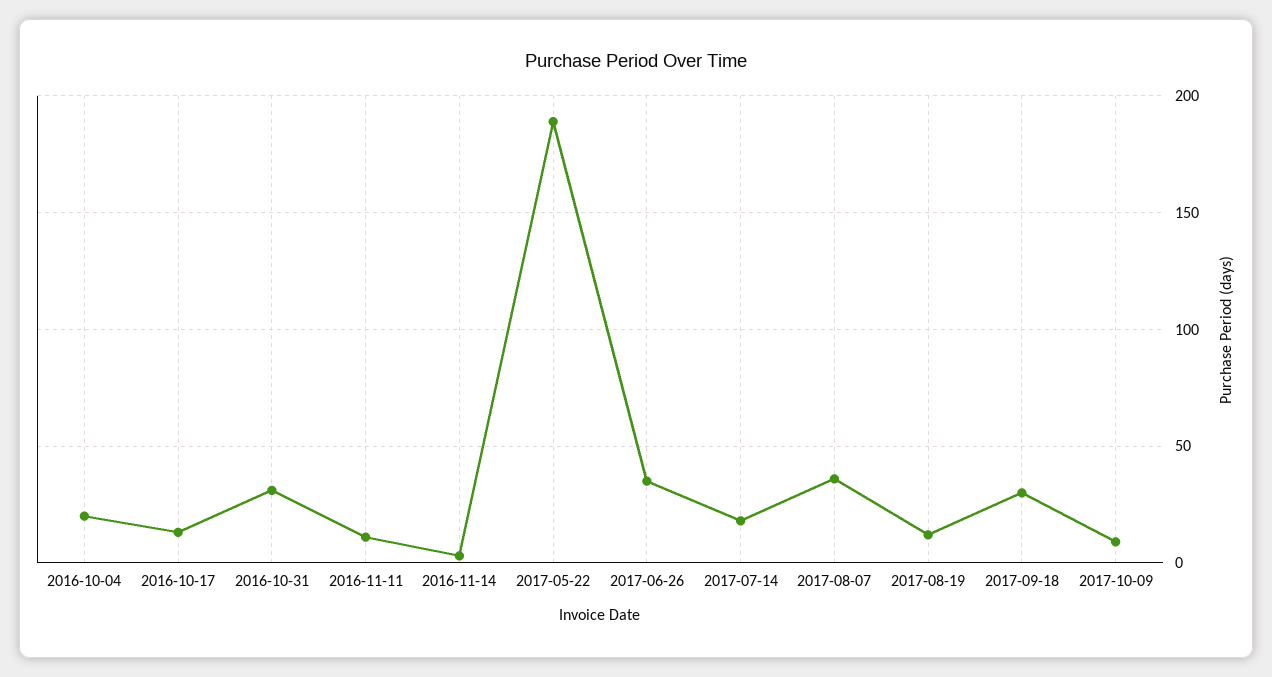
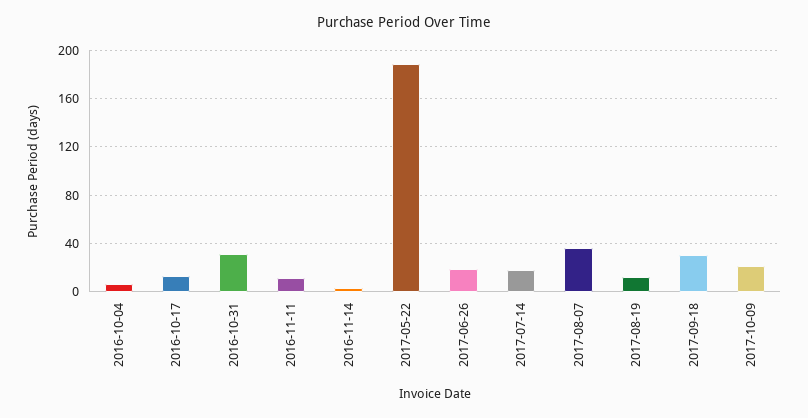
2016-10-04: 20 -> 5
2017-06-26: 35 -> 20
2017-10-09: 10 -> 20

